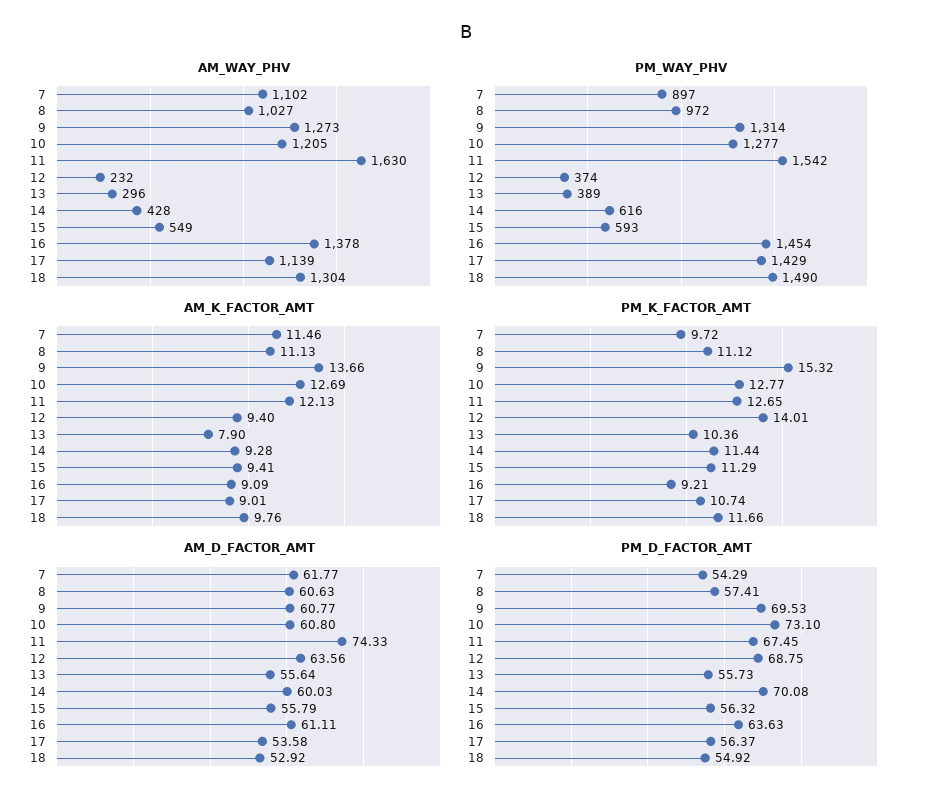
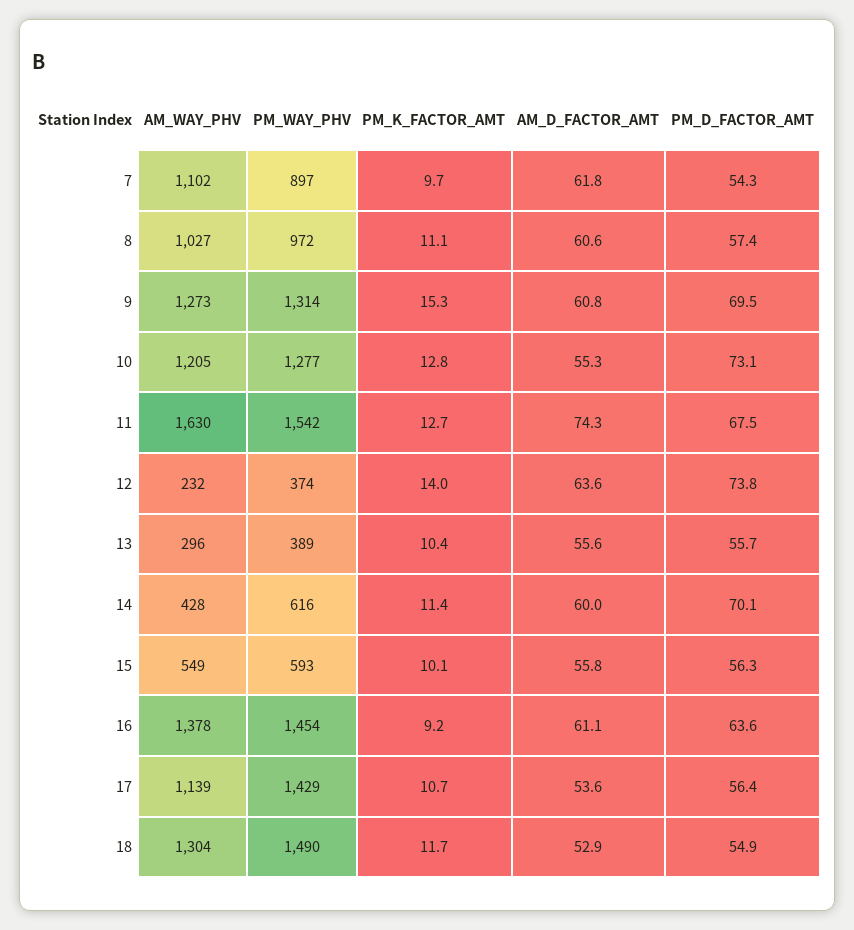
AM_K_FACTOR_AMT, 7: 11.46 -> none
AM_K_FACTOR_AMT, 8: 11.13 -> none
AM_K_FACTOR_AMT, 9: 13.66 -> none
AM_K_FACTOR_AMT, 10: 12.69 -> none
AM_K_FACTOR_AMT, 11: 12.13 -> none
AM_K_FACTOR_AMT, 12: 9.4 -> none
AM_K_FACTOR_AMT, 13: 7.9 -> none
AM_K_FACTOR_AMT, 14: 9.28 -> none
AM_K_FACTOR_AMT, 15: 9.41 -> none
AM_K_FACTOR_AMT, 16: 9.09 -> none
AM_K_FACTOR_AMT, 17: 9.01 -> none
AM_K_FACTOR_AMT, 18: 9.76 -> none
PM_K_FACTOR_AMT, 15: 11.29 -> 10.1
AM_D_FACTOR_AMT, 10: 60.8 -> 55.3
PM_D_FACTOR_AMT, 12: 68.75 -> 73.8

